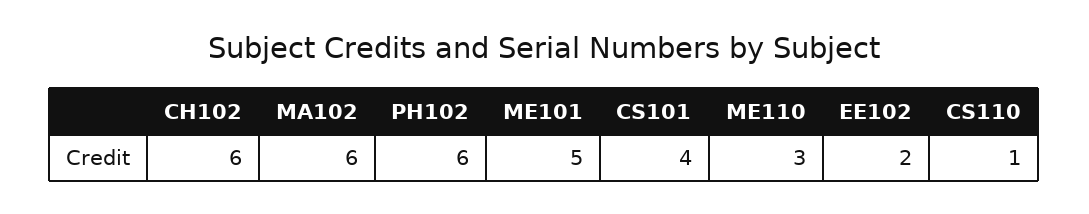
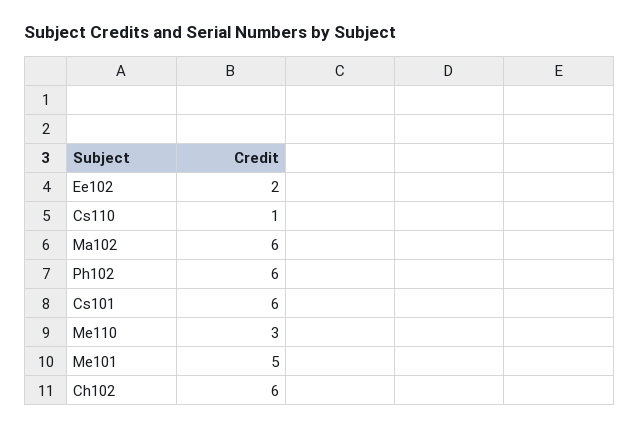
CS101: 4 -> 6

